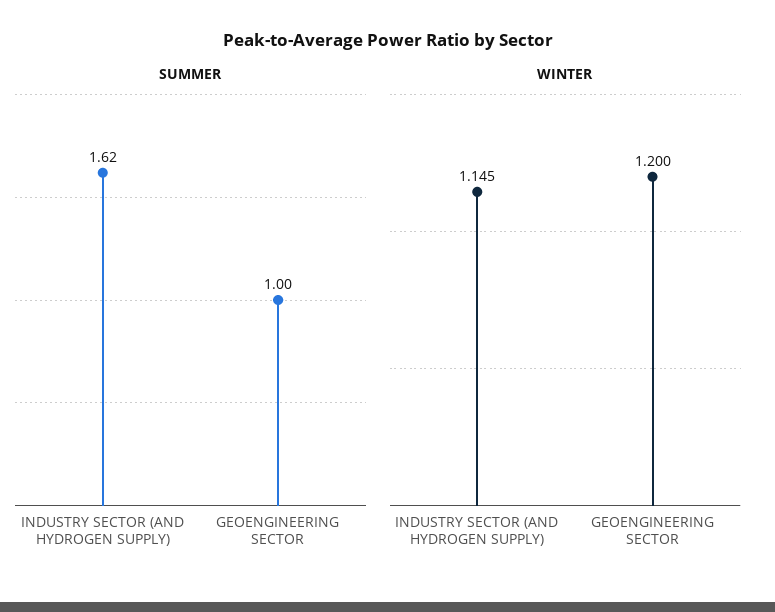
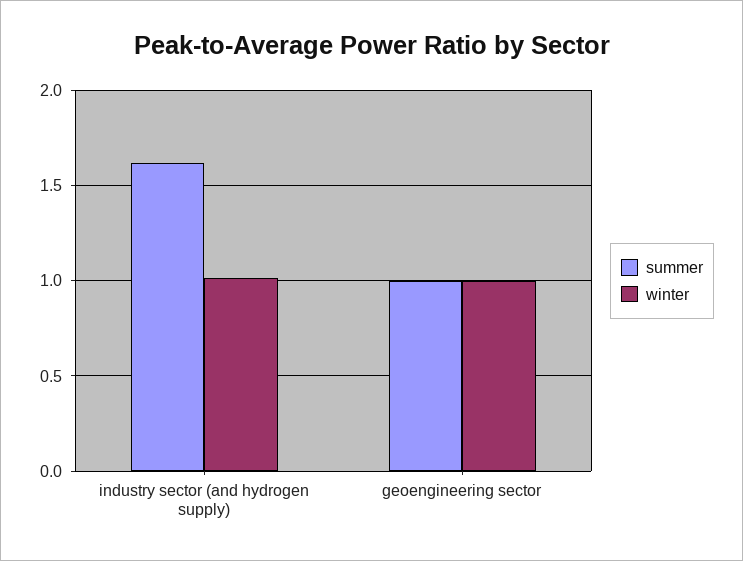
WINTER, INDUSTRY SECTOR (AND HYDROGEN SUPPLY): 1.145 -> 1
WINTER, GEOENGINEERING SECTOR: 1.2 -> 1

